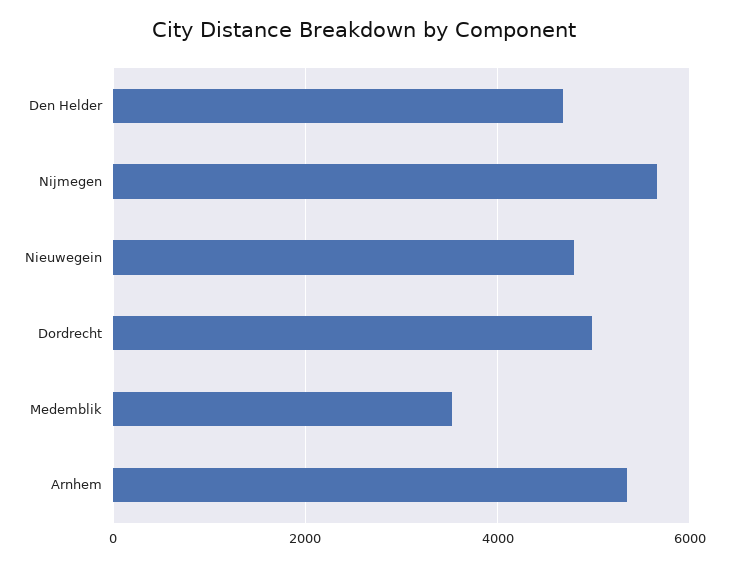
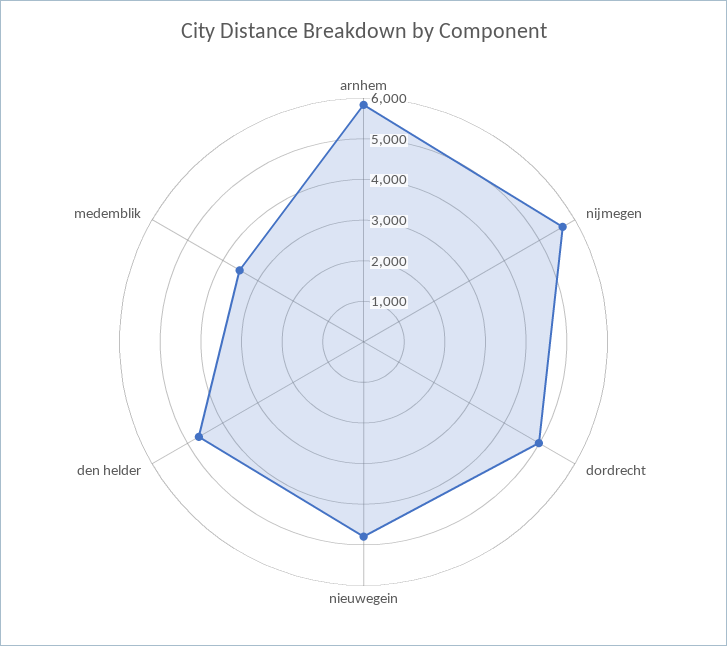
Arnhem: 5400 -> 5800

